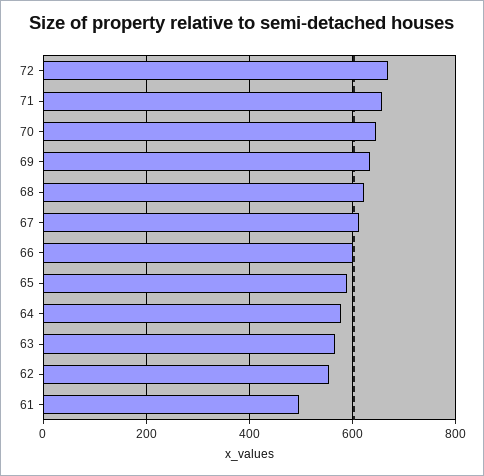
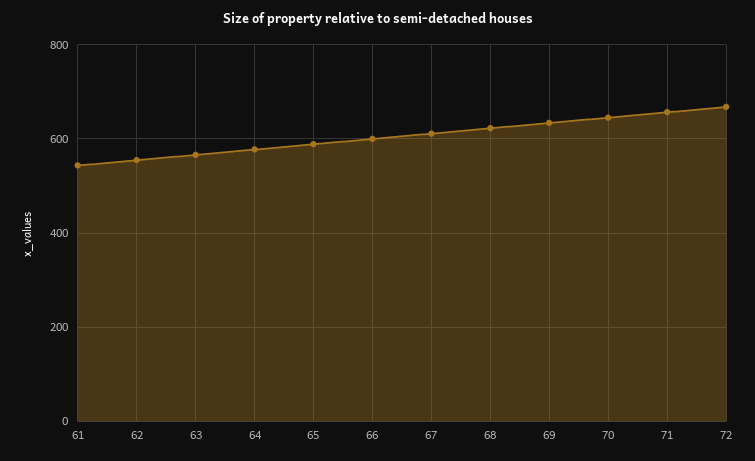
61: 500 -> 540

